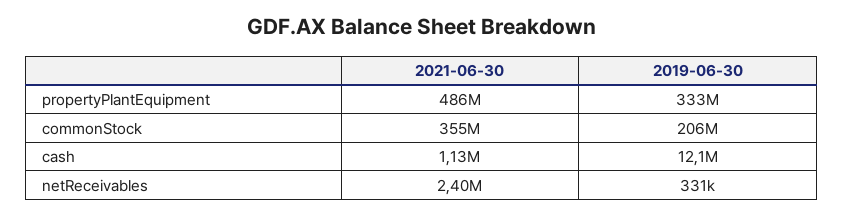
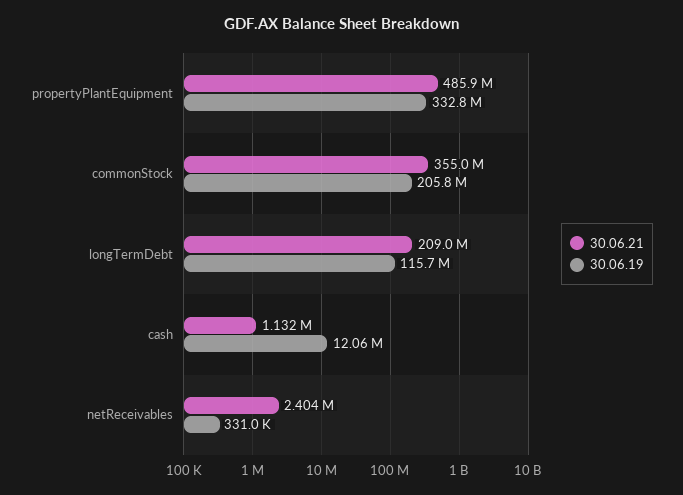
2021-06-30, longTermDebt: none -> 209000000
2019-06-30, longTermDebt: none -> 115700000

